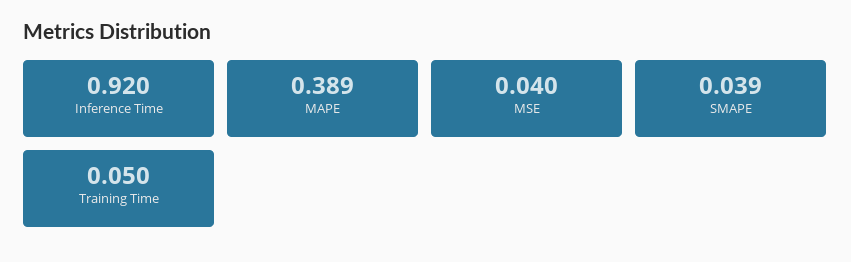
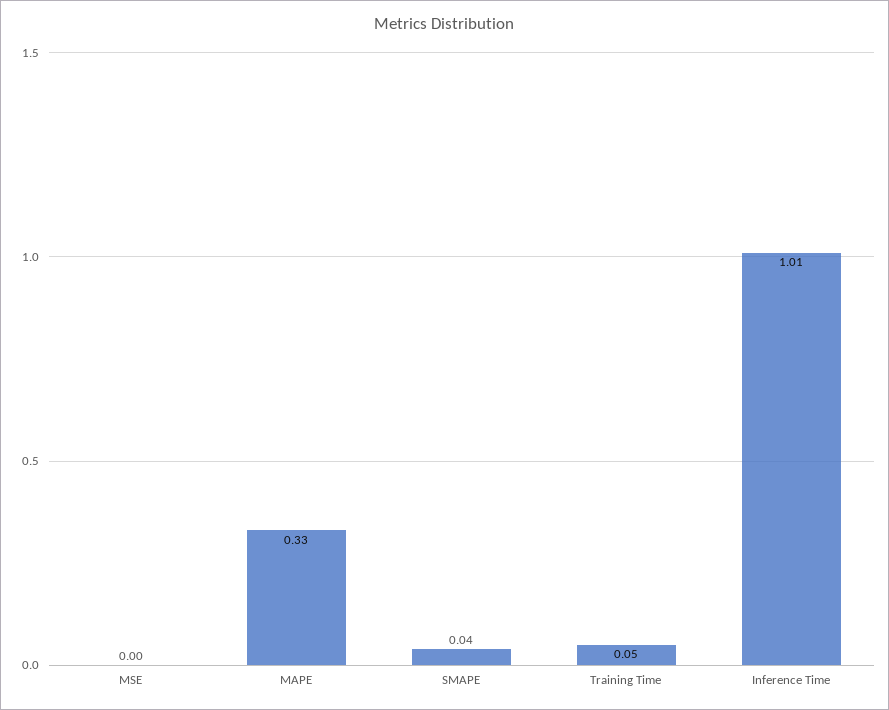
Inference Time: 0.92 -> 1.01
MAPE: 0.389 -> 0.33
MSE: 0.04 -> 0

